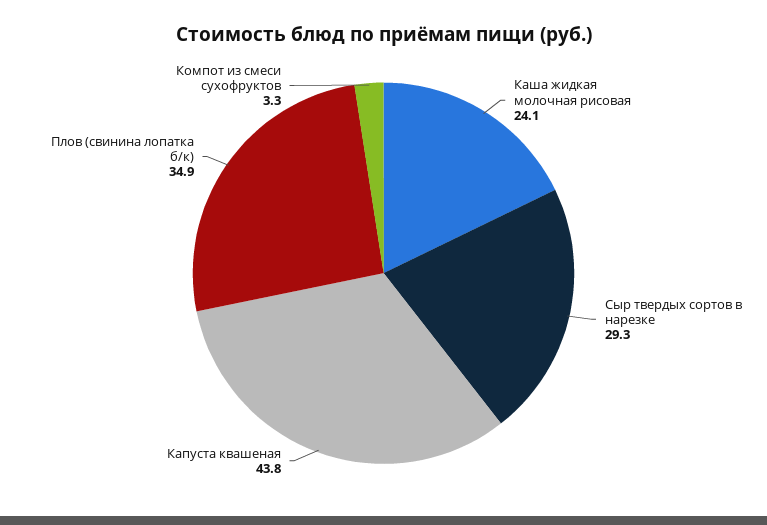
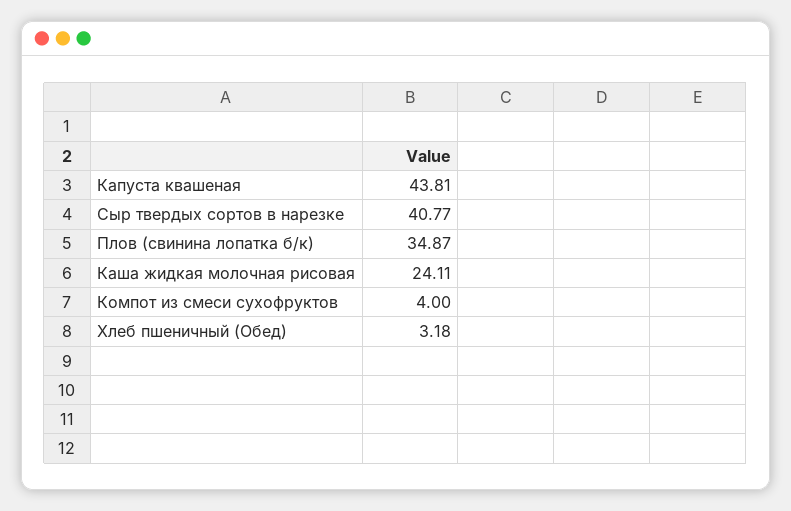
Сыр твердых сортов в нарезке: 29.3 -> 40.77
Компот из смеси сухофруктов: 3.3 -> 4
Хлеб пшеничный (Обед): none -> 3.18

